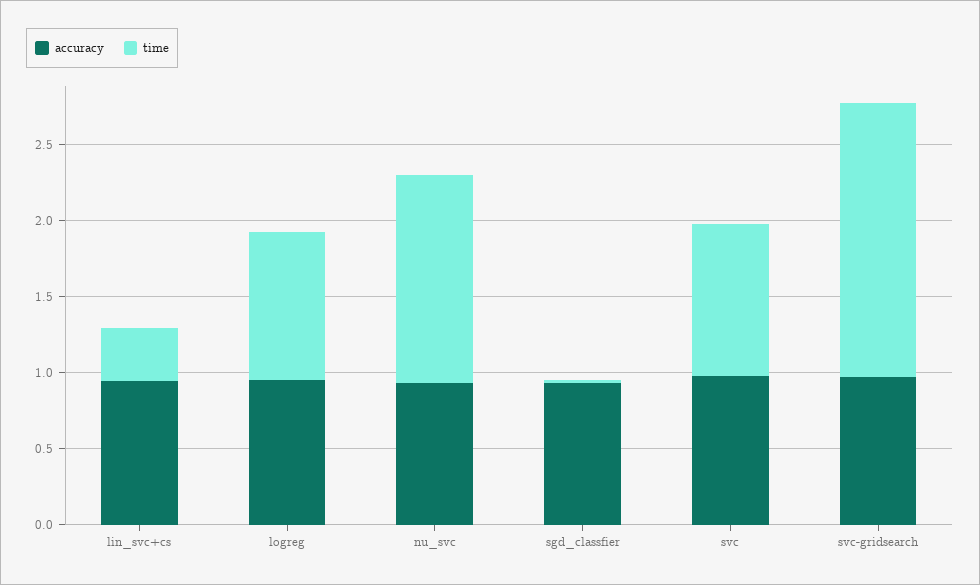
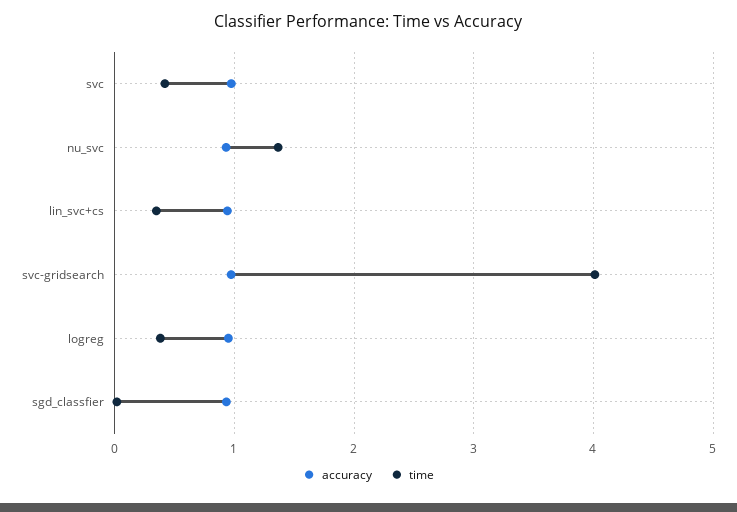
time, logreg: 1 -> 0.4
time, svc: 1 -> 0.4
time, svc-gridsearch: 1.8 -> 4

